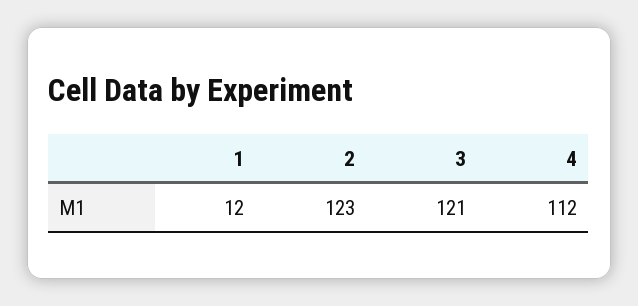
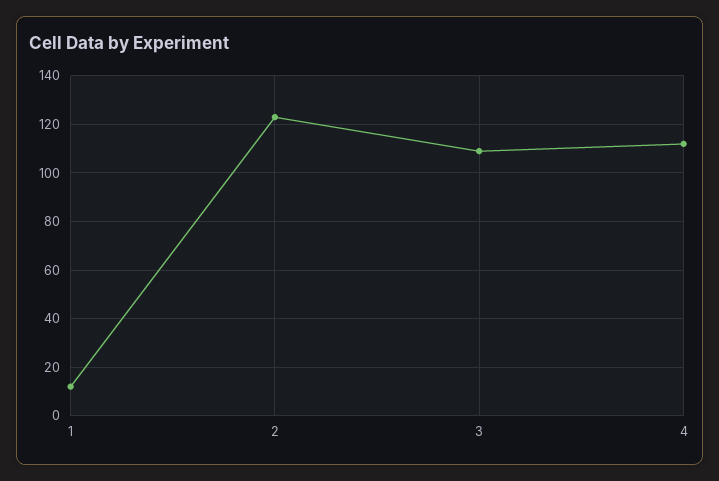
3: 121 -> 110

